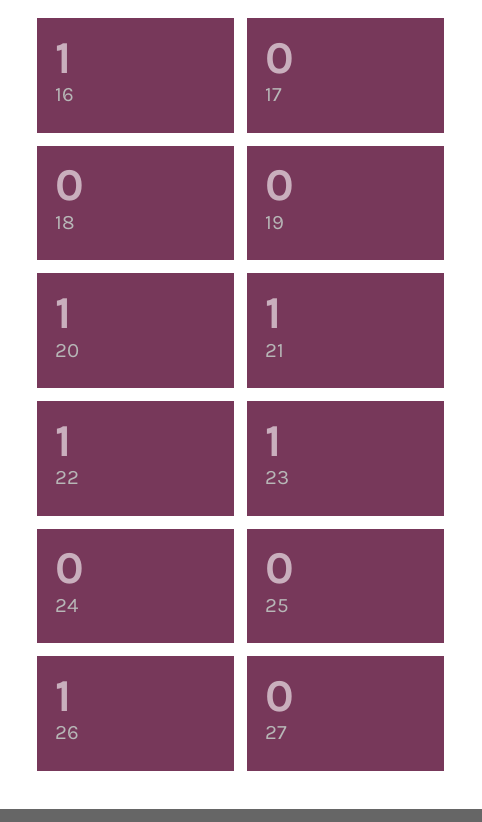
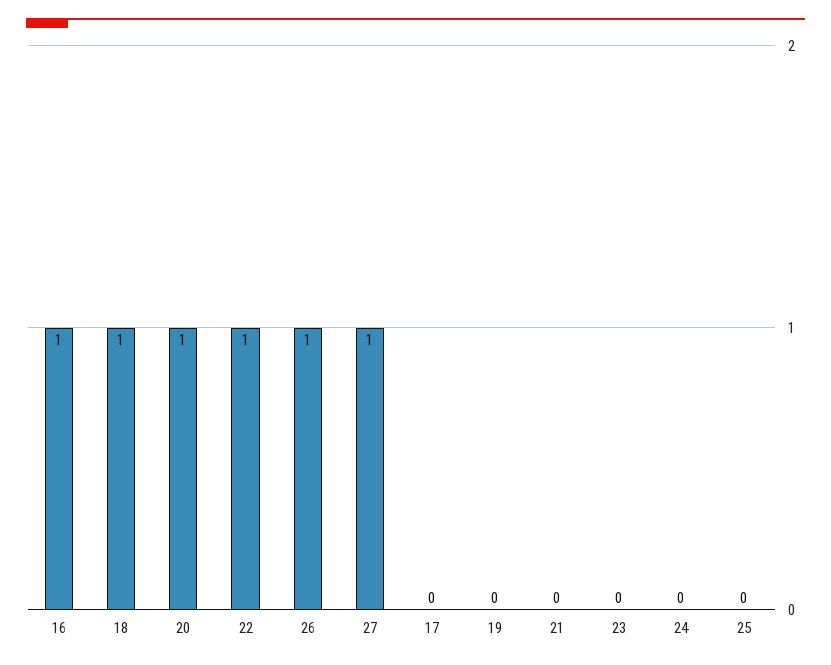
18: 0 -> 1
21: 1 -> 0
23: 1 -> 0
27: 0 -> 1

